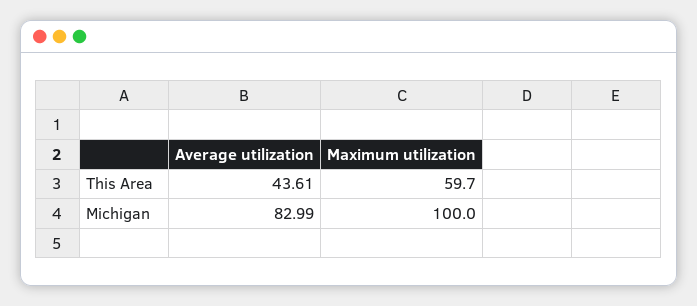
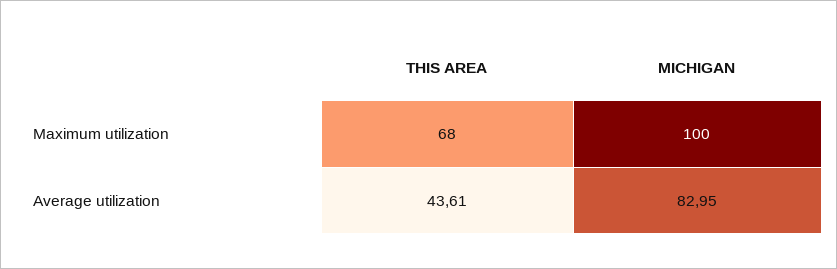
Maximum utilization, This Area: 59.7 -> 68
Average utilization, Michigan: 82.99 -> 82.95

